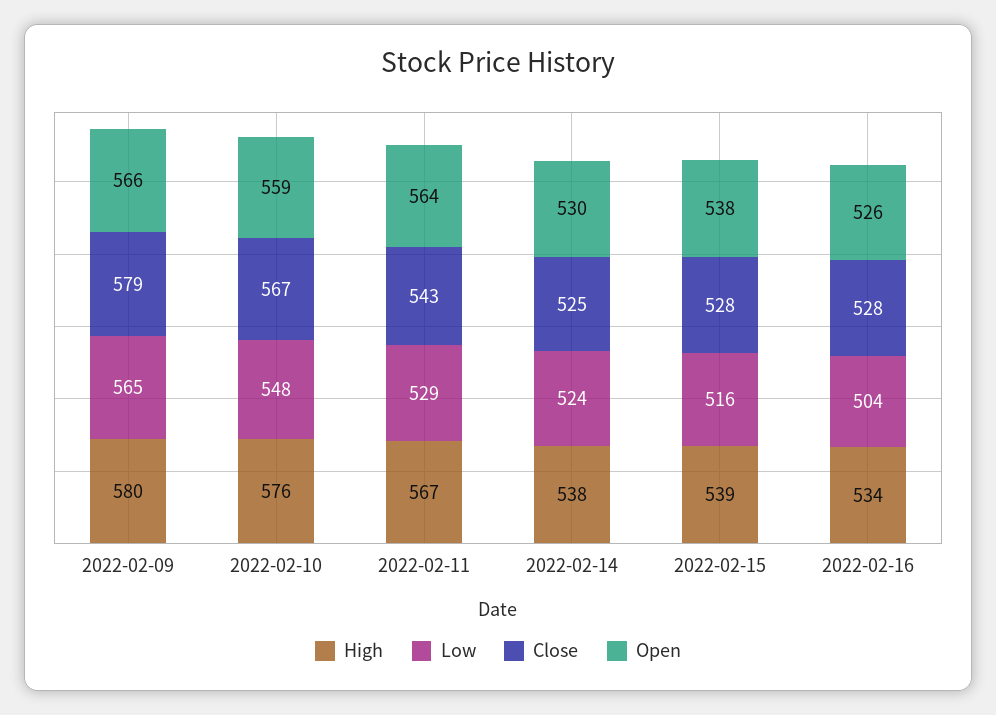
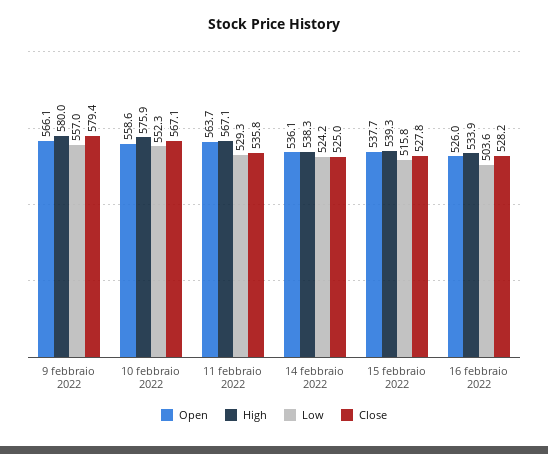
Low, 2022-02-09: 565 -> 557
Low, 2022-02-10: 548 -> 552.3
Close, 2022-02-11: 543 -> 535.8
Open, 2022-02-14: 530 -> 536.1

